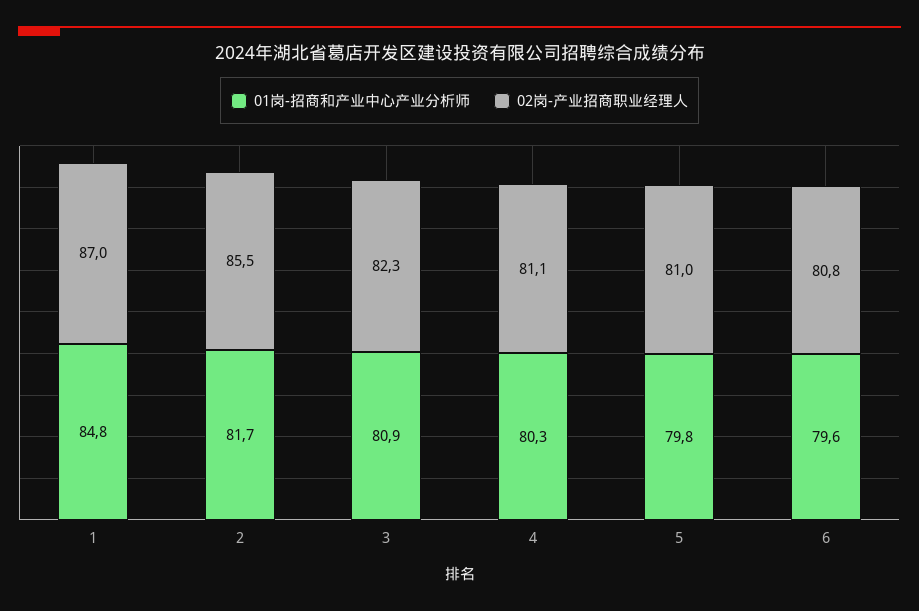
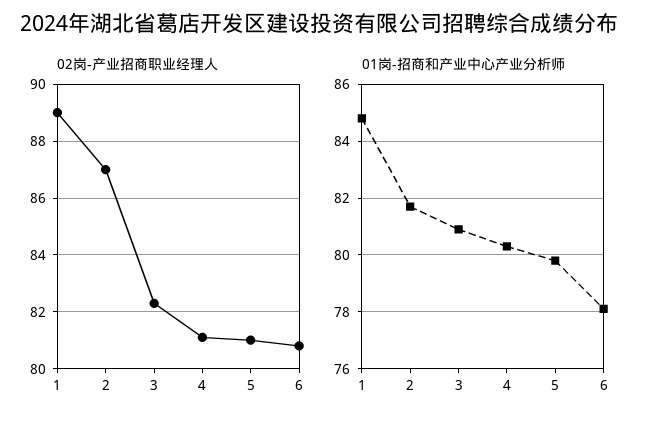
02岗-产业招商职业经理人, 1: 87 -> 89
02岗-产业招商职业经理人, 2: 85.5 -> 87
01岗-招商和产业中心产业分析师, 6: 79.6 -> 78

